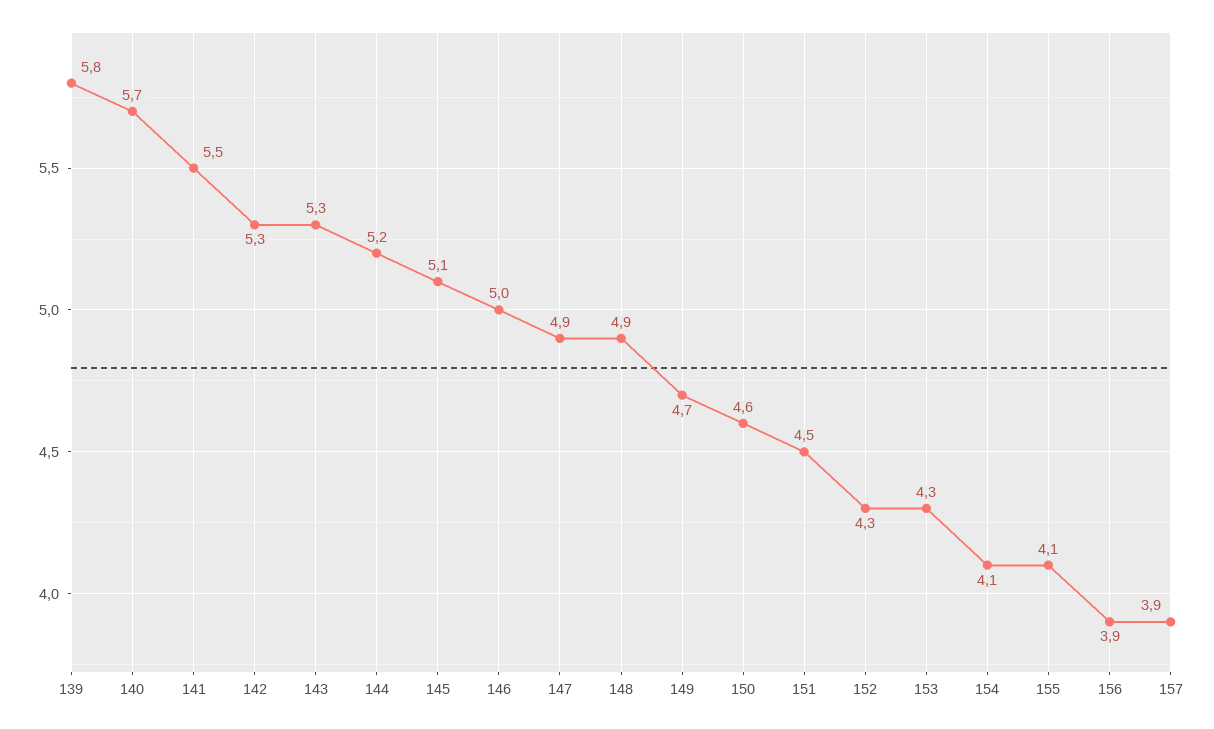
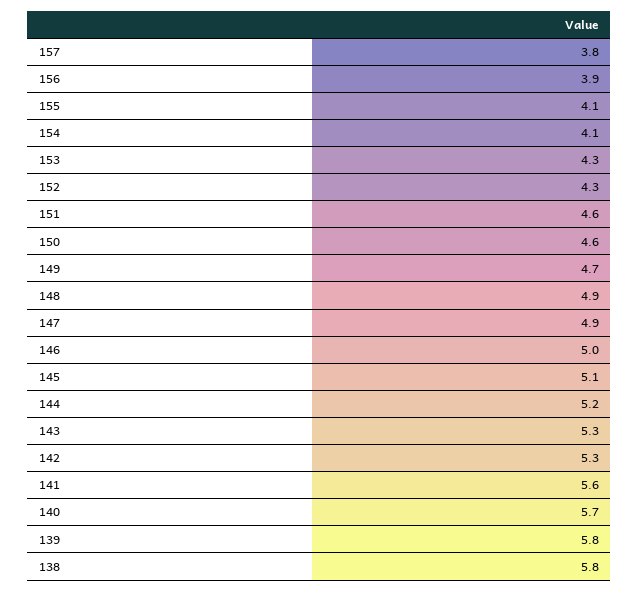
141: 5.5 -> 5.6
151: 4.5 -> 4.6
157: 3.9 -> 3.8
138: none -> 5.8

